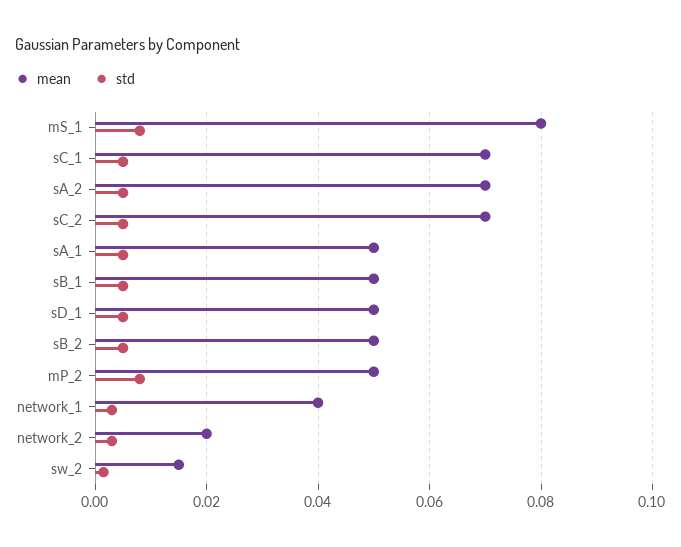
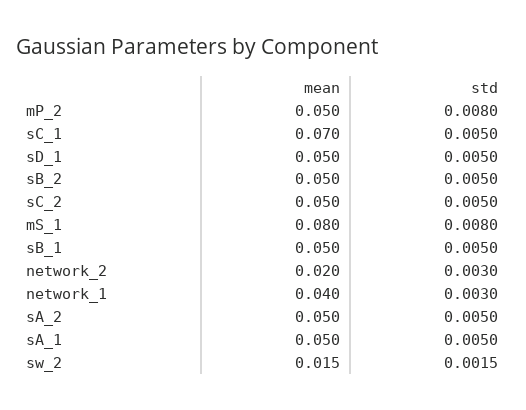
mean, sA_2: 0.07 -> 0.05
mean, sC_2: 0.07 -> 0.05

